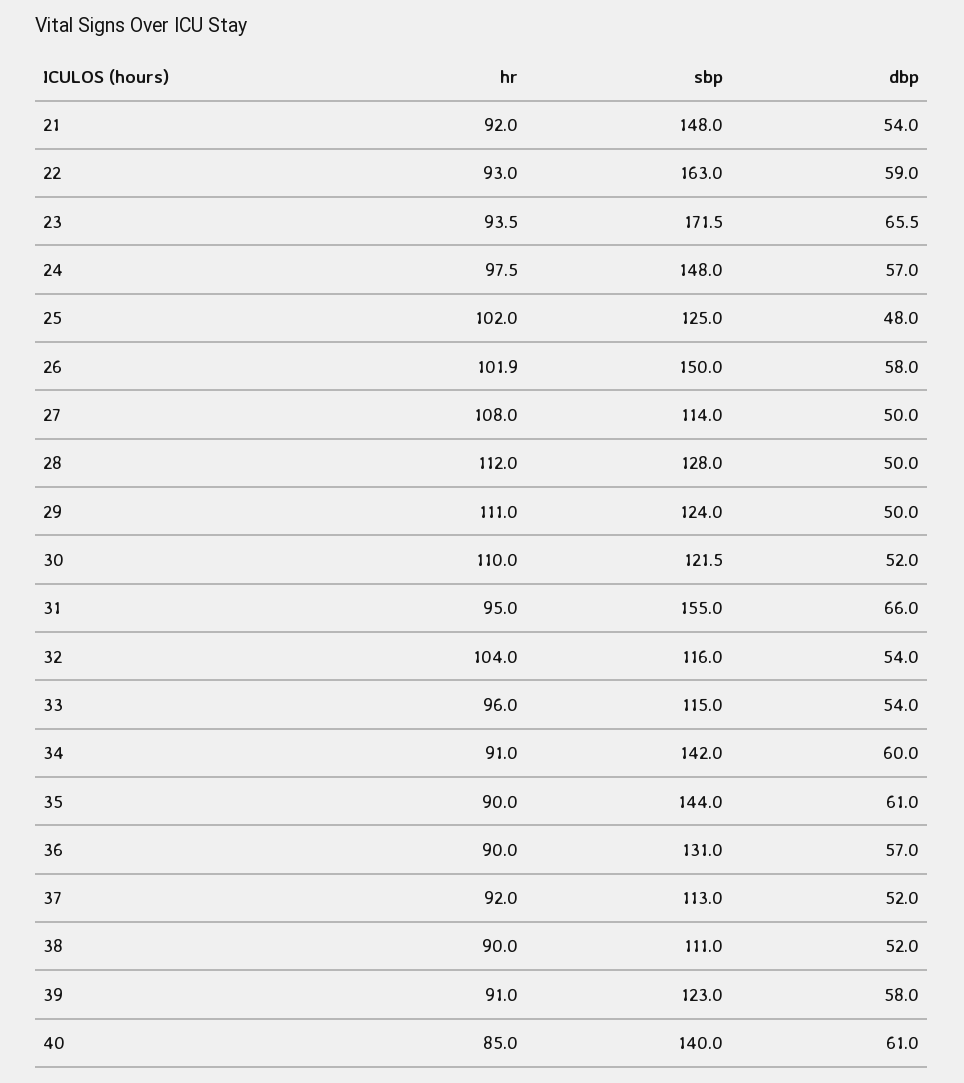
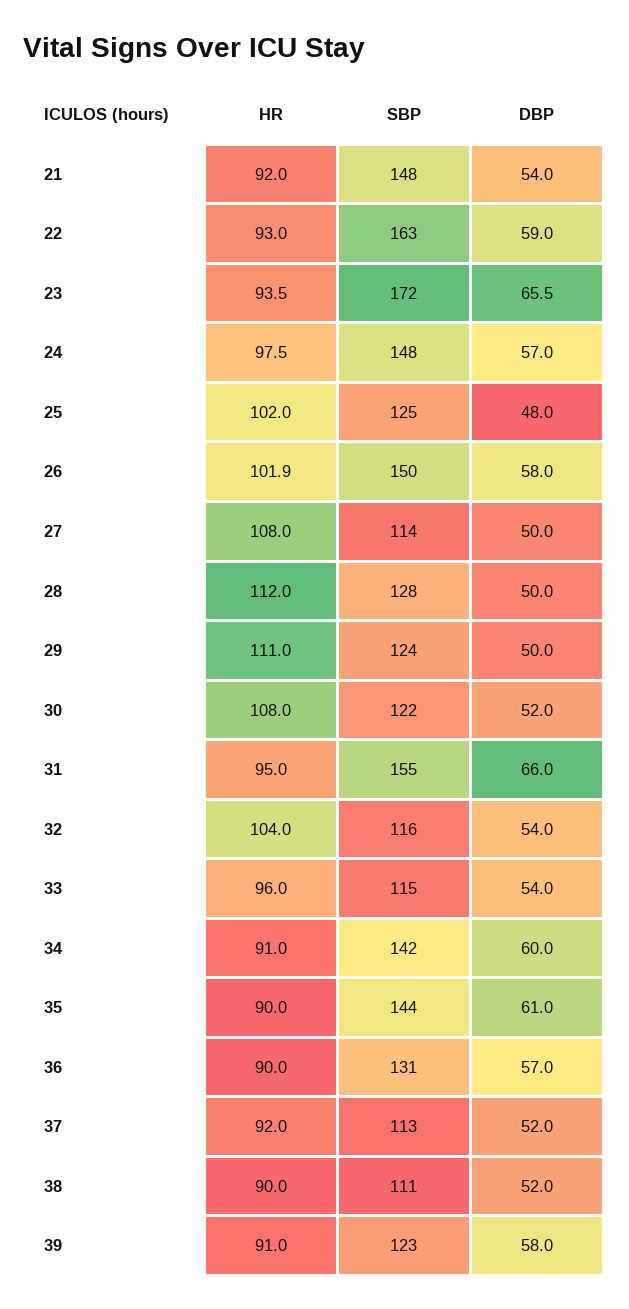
hr, 30: 110 -> 108
hr, 40: 85 -> none
sbp, 40: 140 -> none
dbp, 40: 61 -> none

